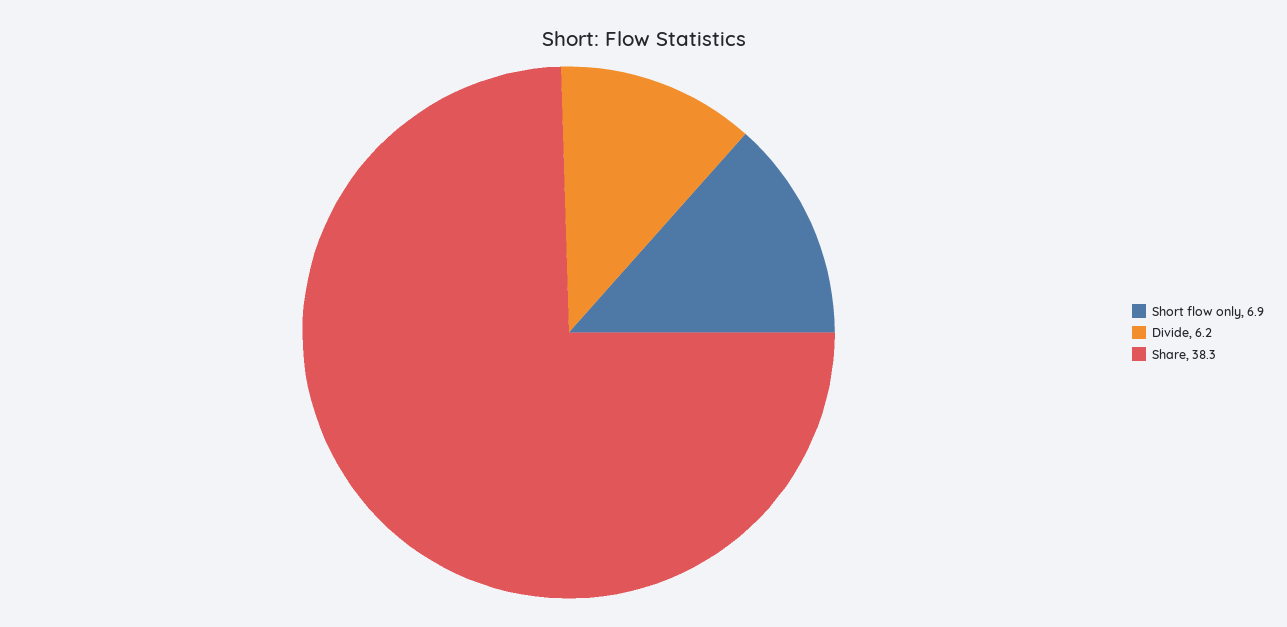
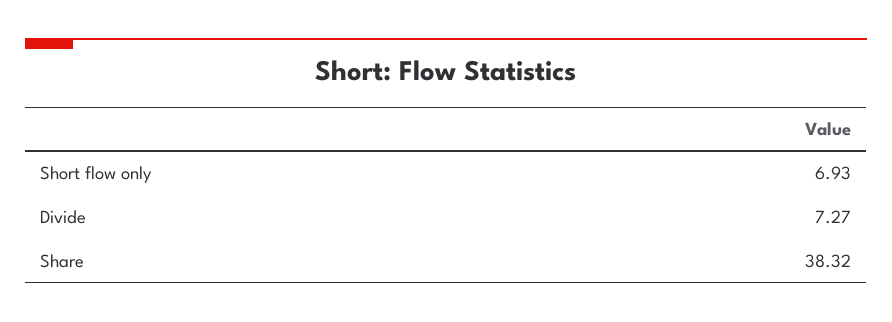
Divide: 6.2 -> 7.27

